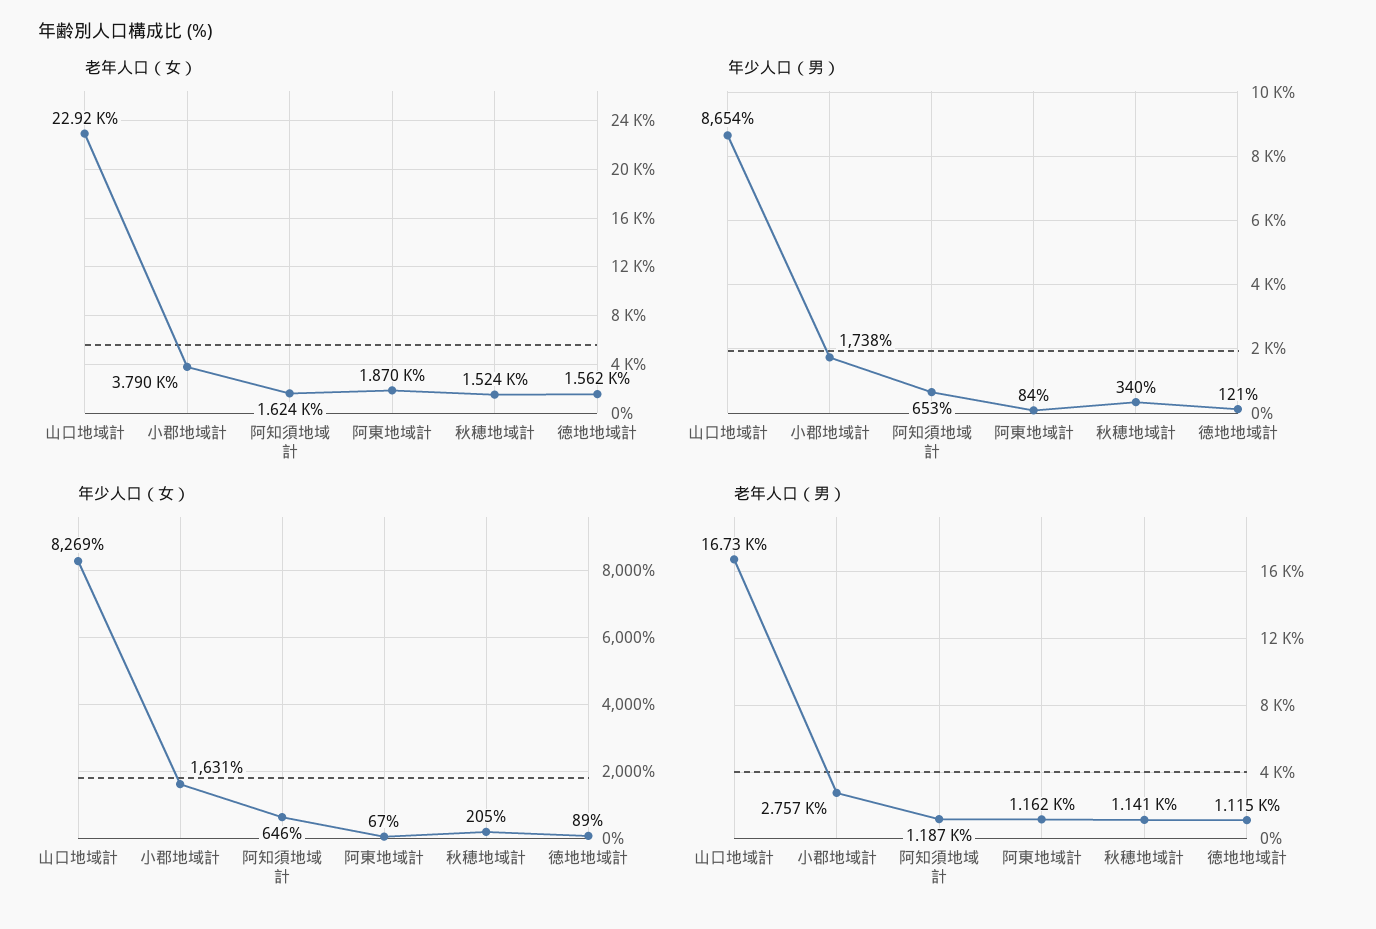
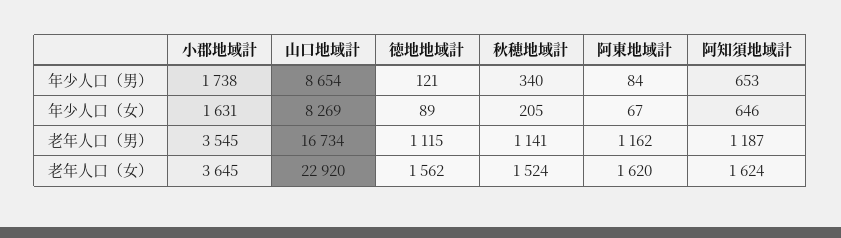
老年人口（女）, 小郡地域計: 3790 -> 3645
老年人口（女）, 阿東地域計: 1870 -> 1620
老年人口（男）, 小郡地域計: 2757 -> 3545

